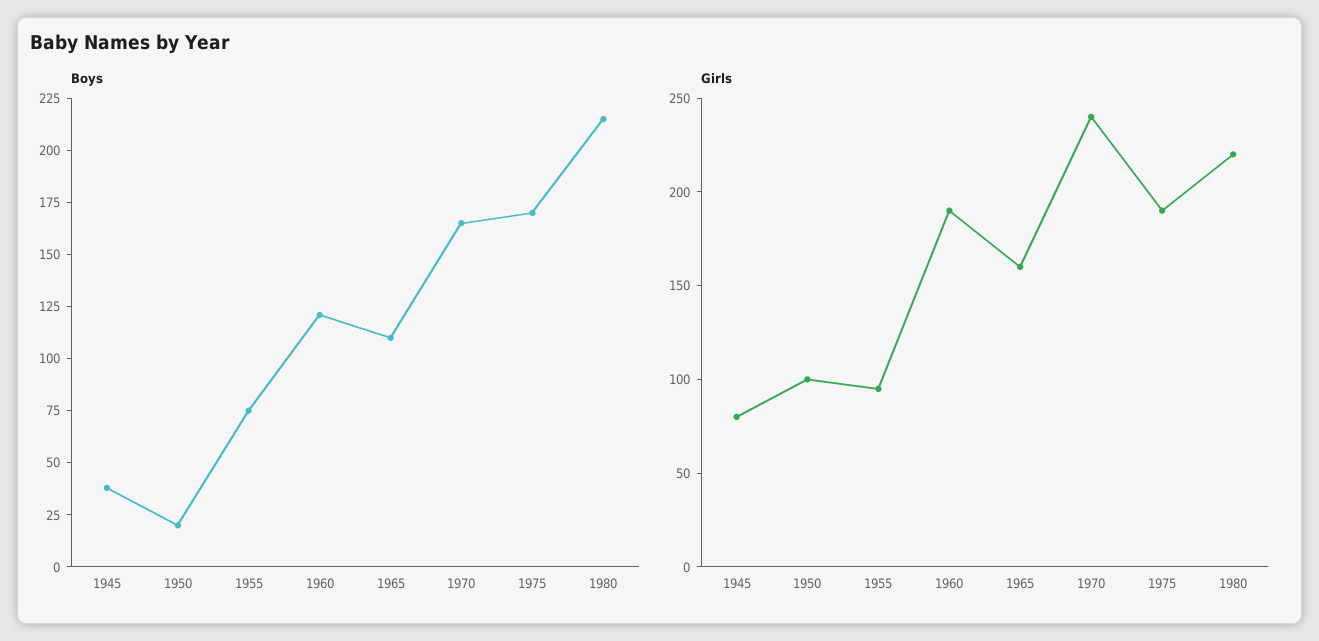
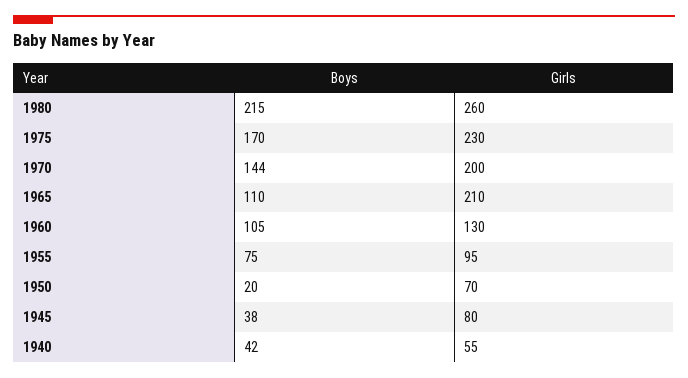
Boys, 1960: 120 -> 105
Boys, 1970: 165 -> 144
Girls, 1950: 100 -> 70
Girls, 1960: 190 -> 130
Girls, 1965: 160 -> 210
Girls, 1970: 240 -> 200
Girls, 1975: 190 -> 230
Girls, 1980: 220 -> 260
Boys, 1940: none -> 42
Girls, 1940: none -> 55

